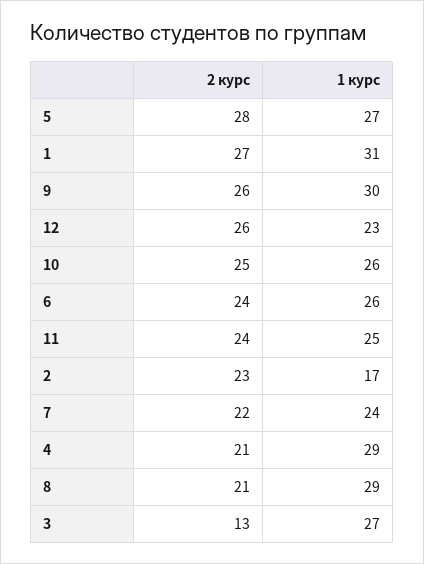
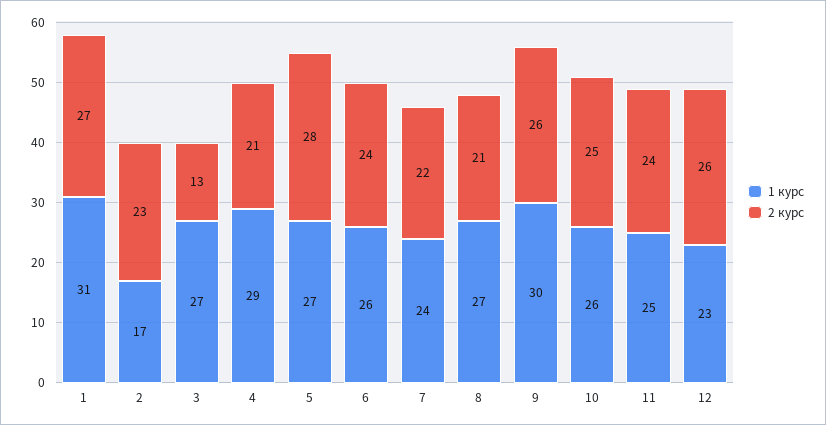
1 курс, 8: 29 -> 27

